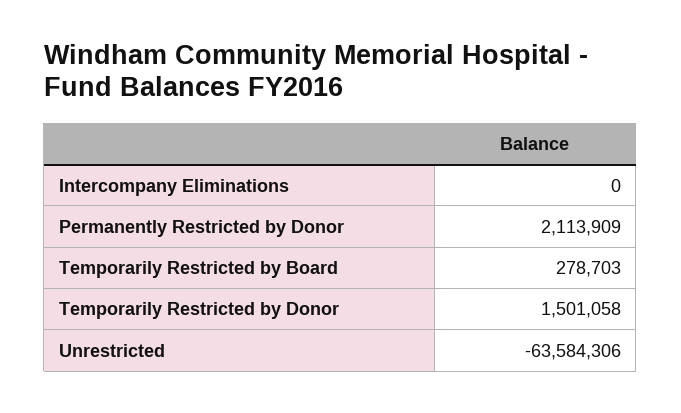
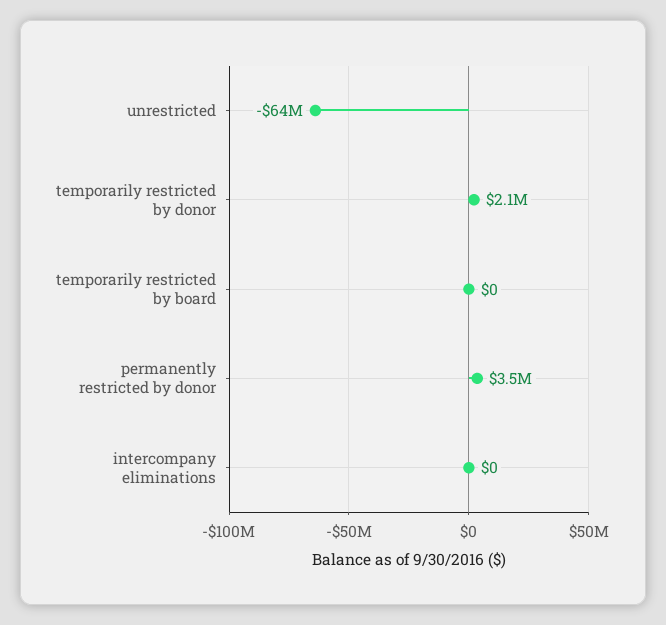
Permanently Restricted by Donor: 2113909 -> 3500000
Temporarily Restricted by Board: 278703 -> 0
Temporarily Restricted by Donor: 1501058 -> 2100000

